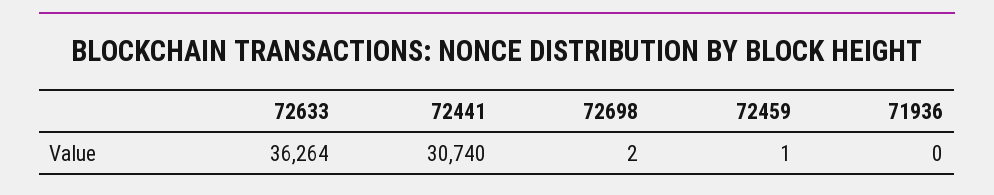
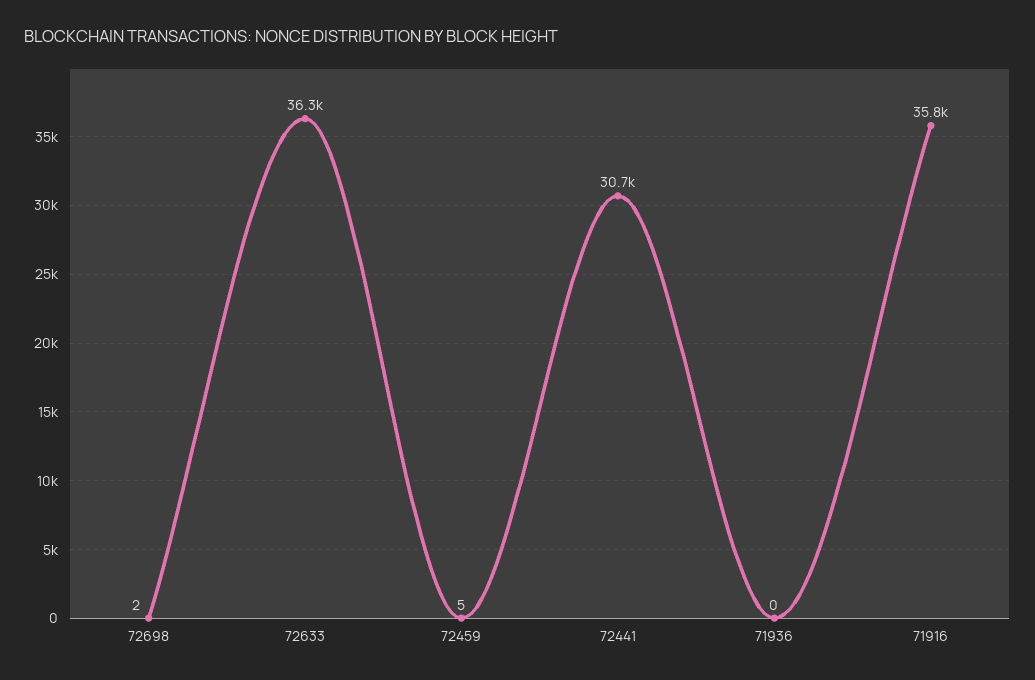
72459: 1 -> 5
71916: none -> 35800

